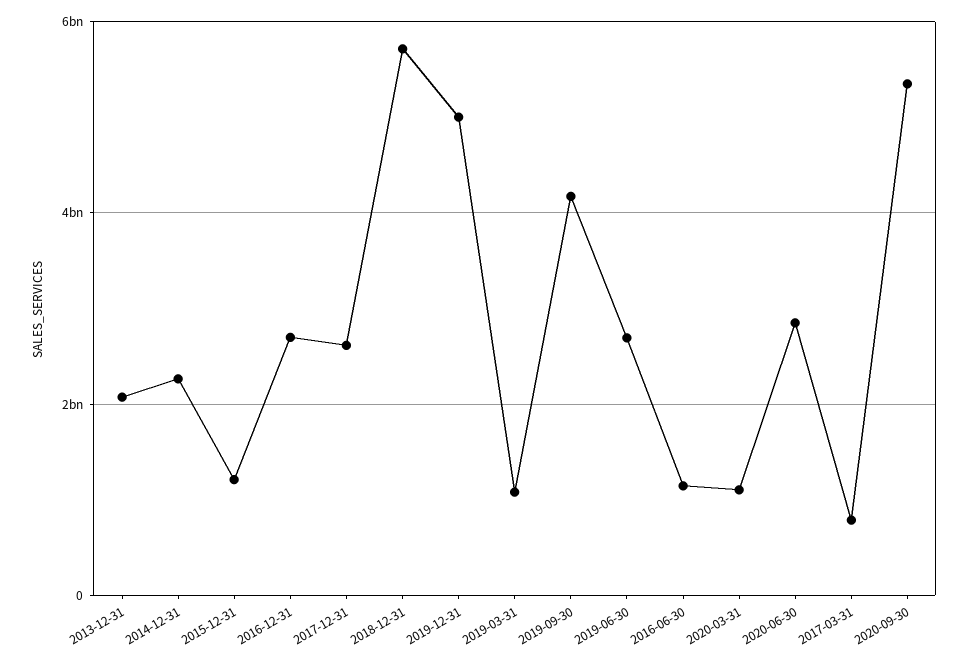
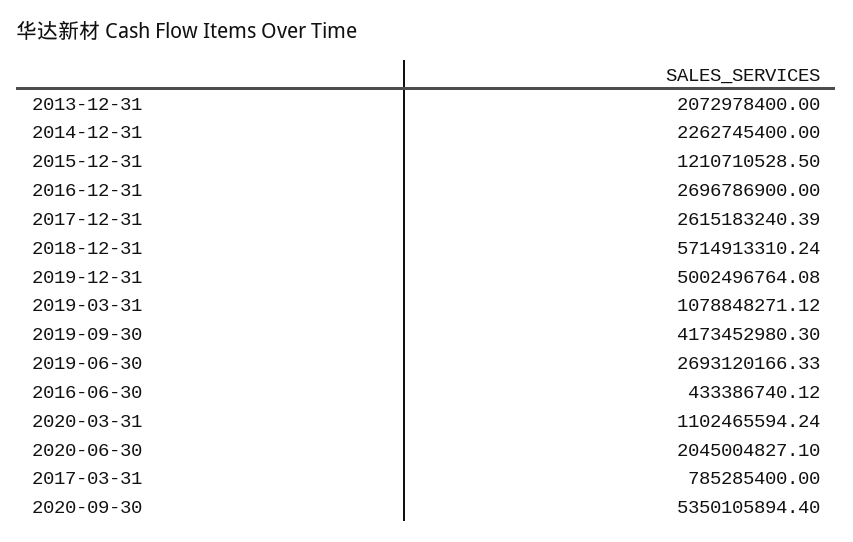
2016-06-30: 1200000000 -> 433386740.12
2020-06-30: 2800000000 -> 2045004827.1

